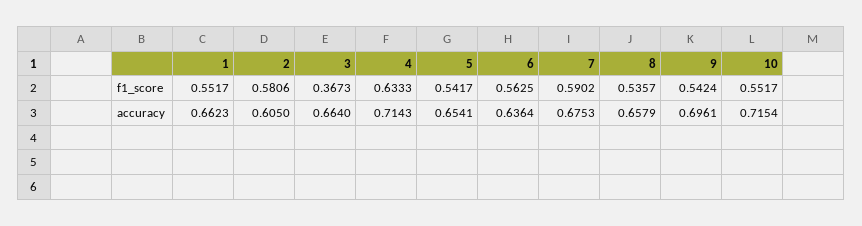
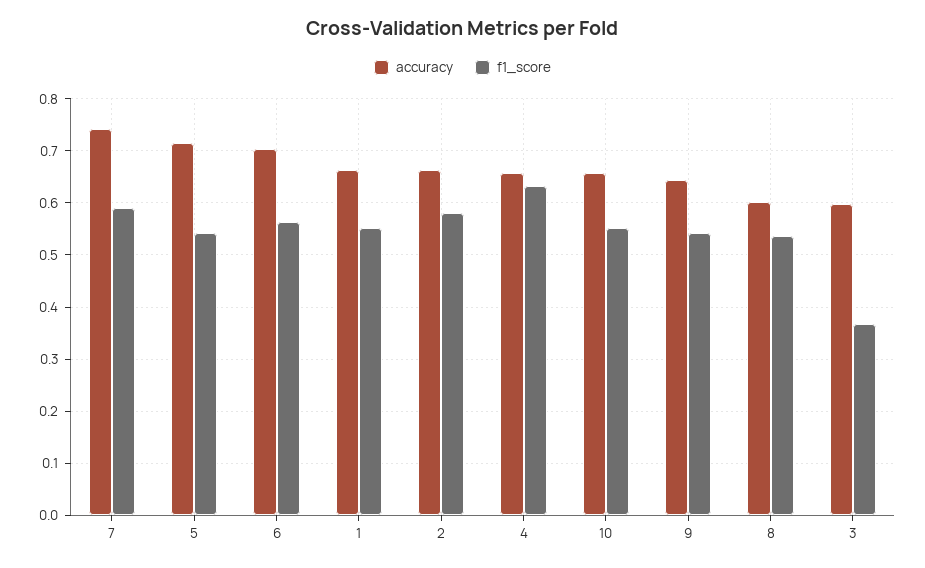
accuracy, 2: 0.605 -> 0.66
accuracy, 3: 0.664 -> 0.6
accuracy, 4: 0.7143 -> 0.66
accuracy, 5: 0.6541 -> 0.72
accuracy, 6: 0.6364 -> 0.7
accuracy, 7: 0.6753 -> 0.74
accuracy, 8: 0.6579 -> 0.6
accuracy, 9: 0.6961 -> 0.64
accuracy, 10: 0.7154 -> 0.66

